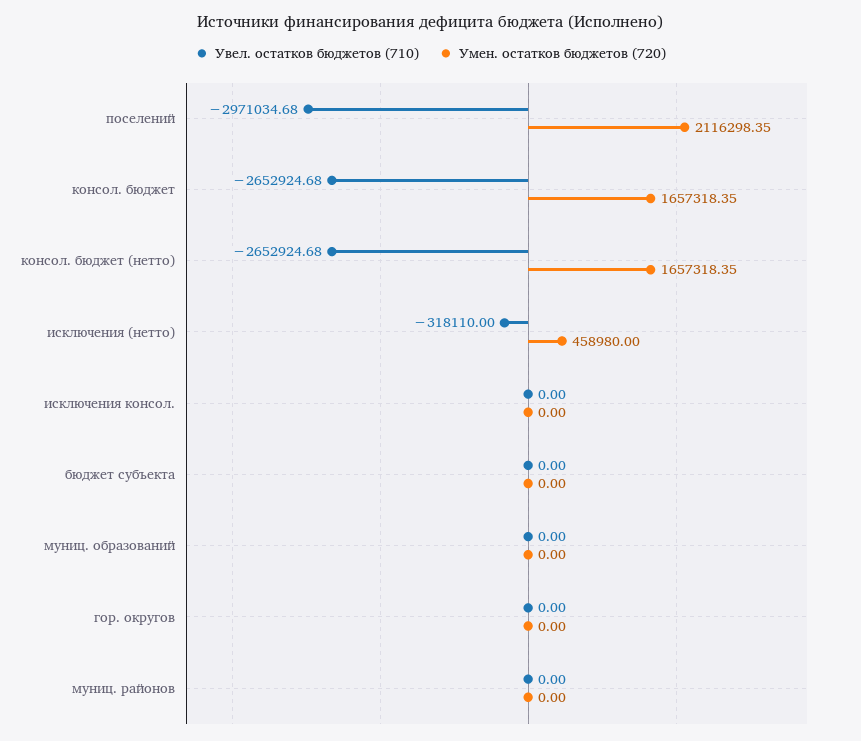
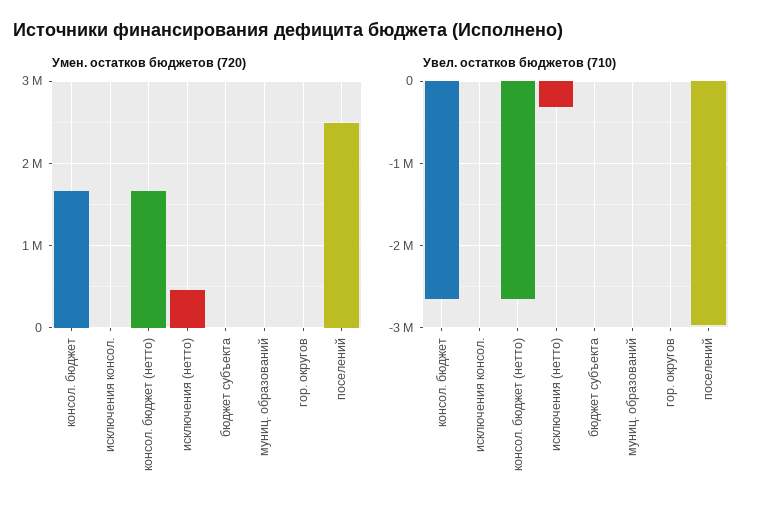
Умен. остатков бюджетов (720), поселений: 2116298.35 -> 2500000
Увел. остатков бюджетов (710), муниц. районов: 0 -> none
Умен. остатков бюджетов (720), муниц. районов: 0 -> none

